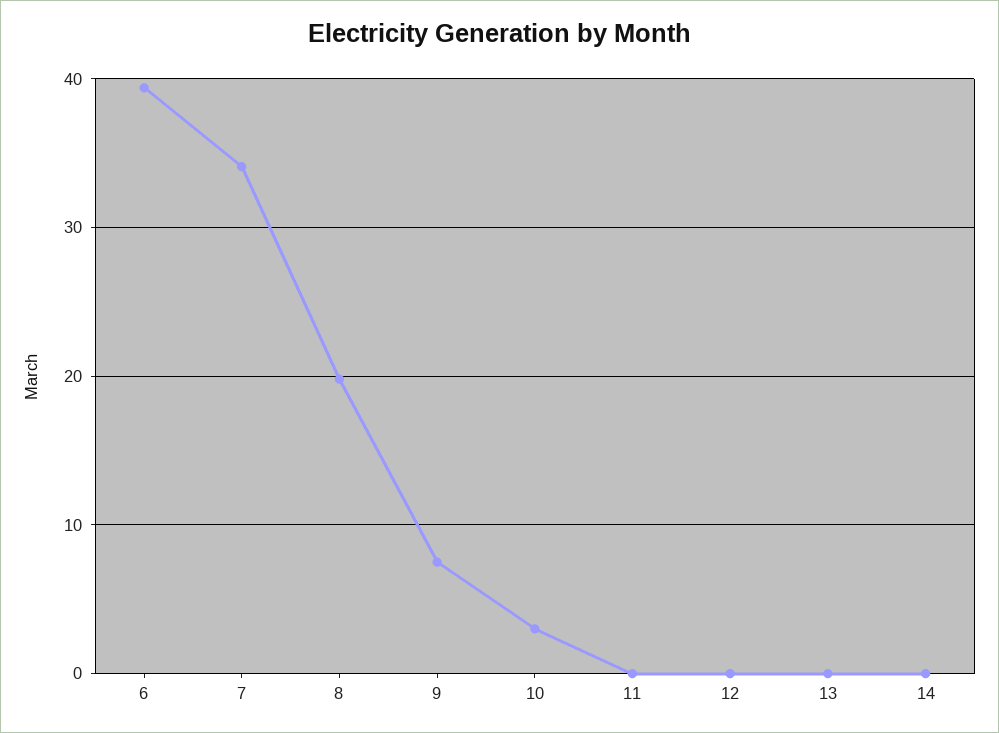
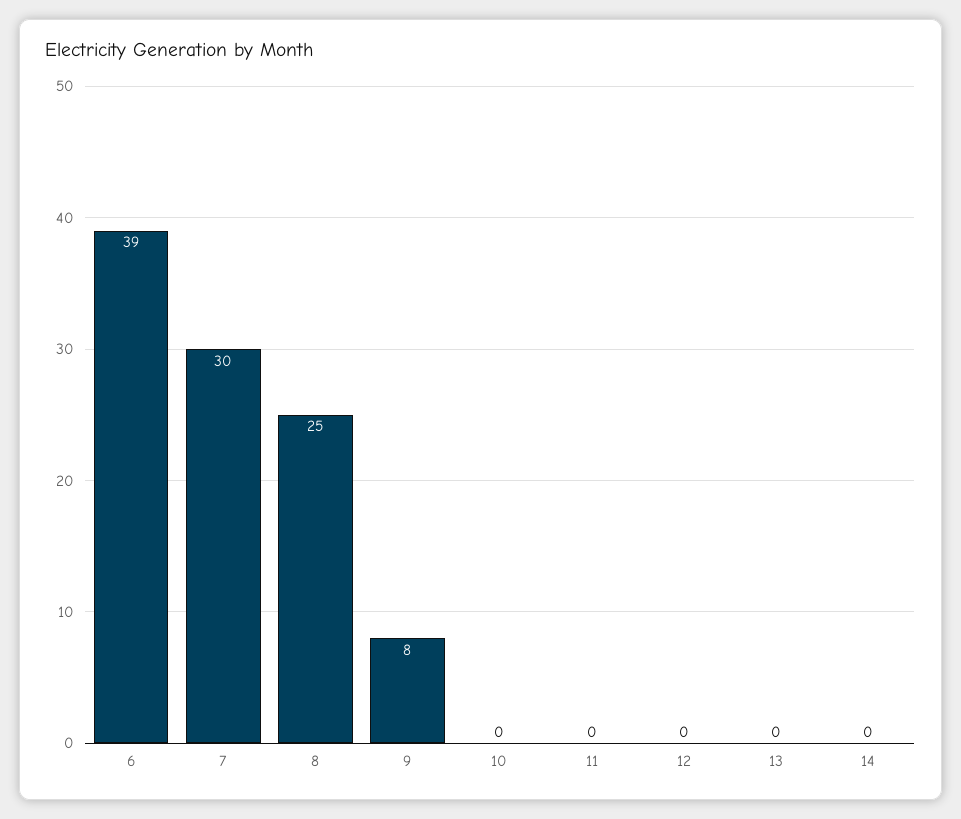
7: 34 -> 30
8: 20 -> 25
10: 3 -> 0

